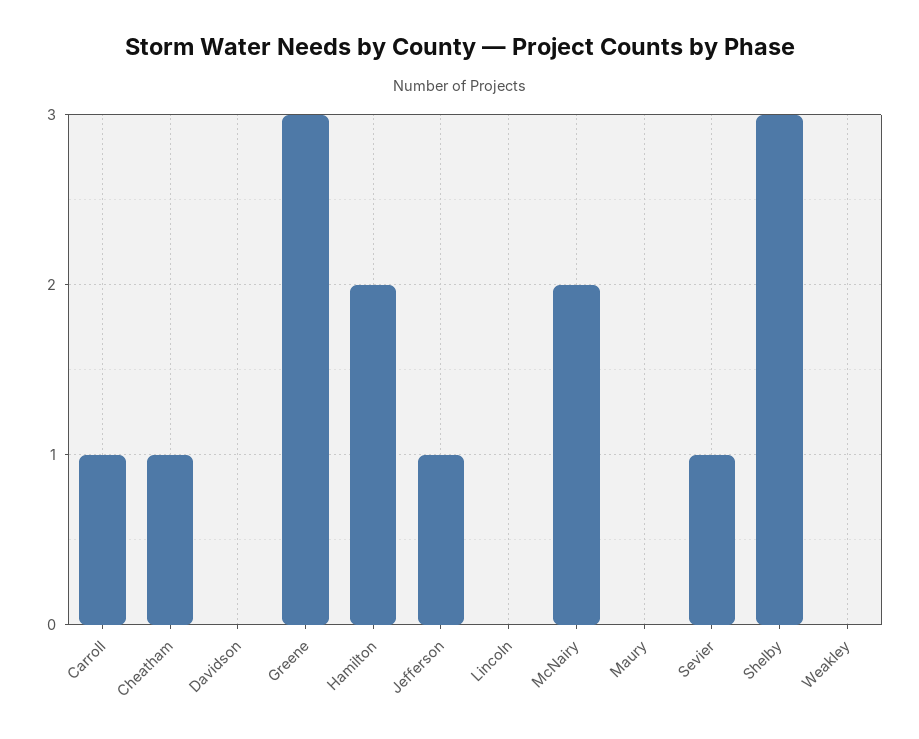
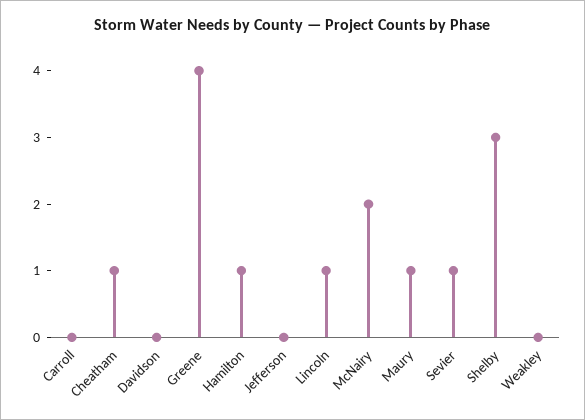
Carroll: 1 -> 0
Greene: 3 -> 4
Hamilton: 2 -> 1
Jefferson: 1 -> 0
Lincoln: 0 -> 1
Maury: 0 -> 1

